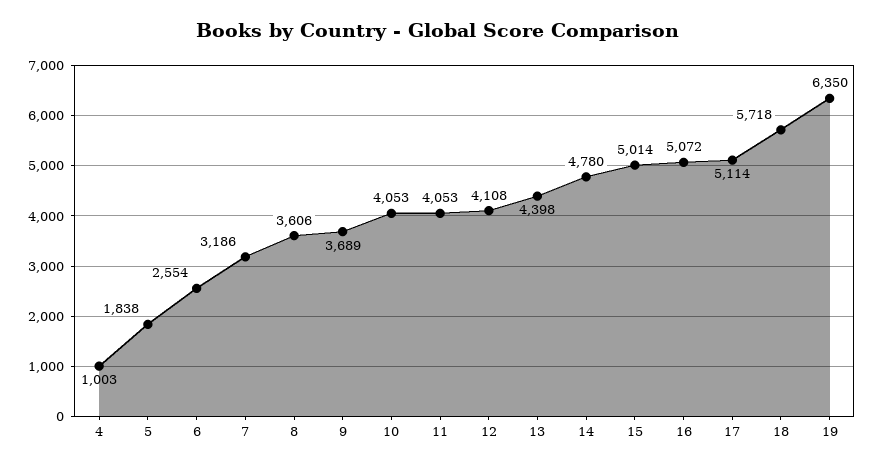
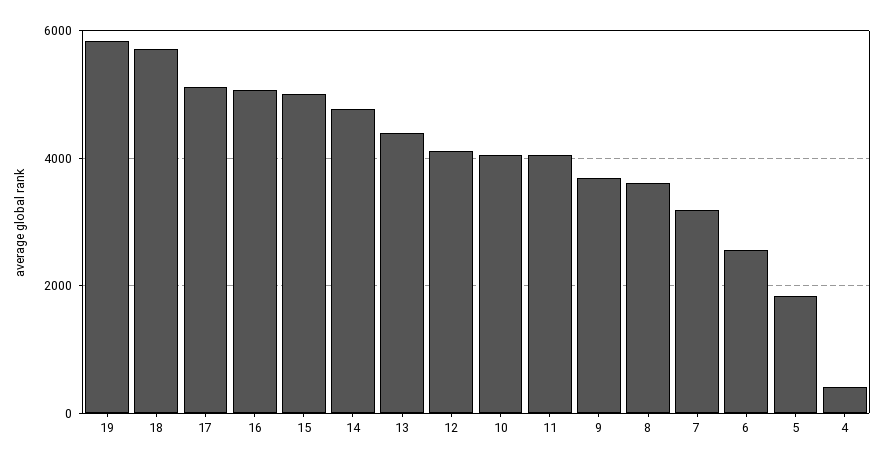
4: 1003 -> 400
19: 6350 -> 5800

